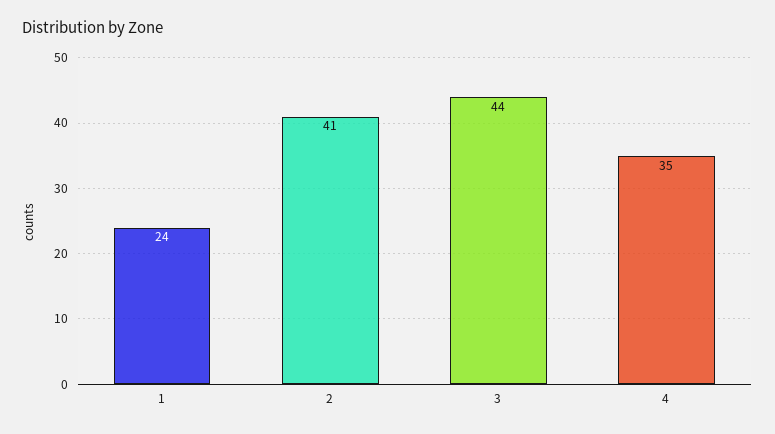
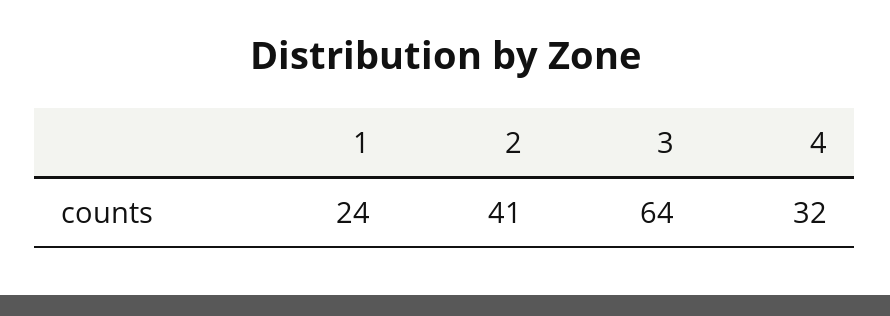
3: 44 -> 64
4: 35 -> 32

